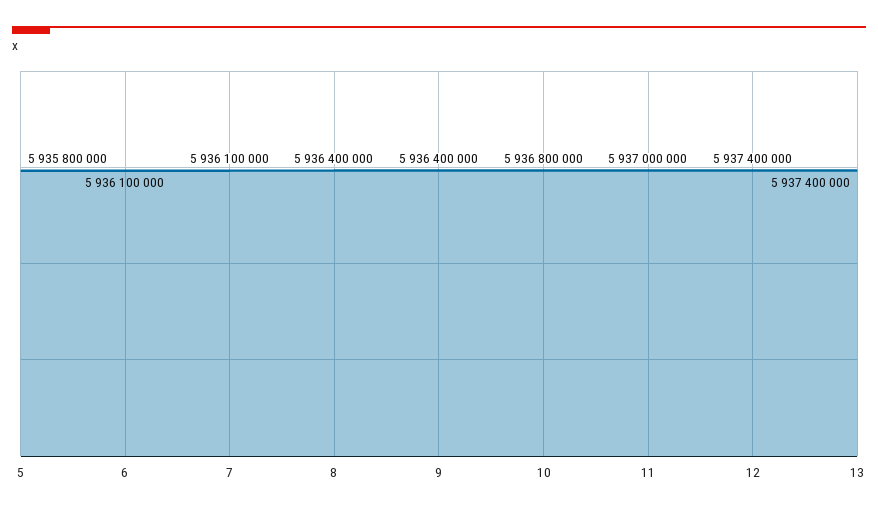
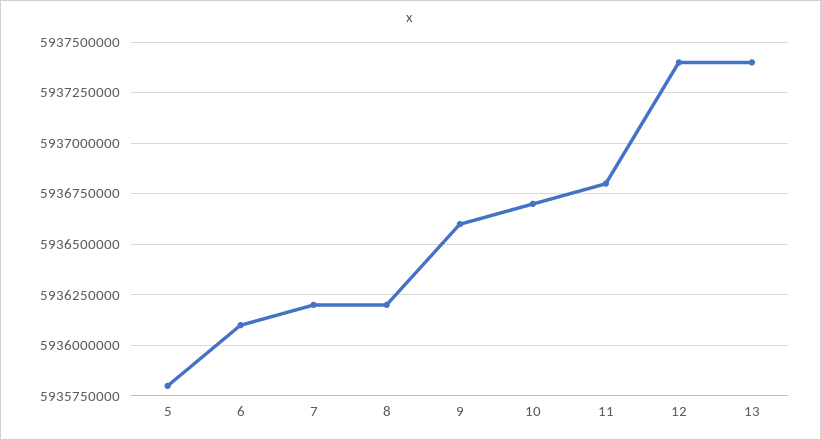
7: 5936100000 -> 5936200000
8: 5936400000 -> 5936200000
9: 5936400000 -> 5936600000
10: 5936800000 -> 5936700000
11: 5937000000 -> 5936800000

